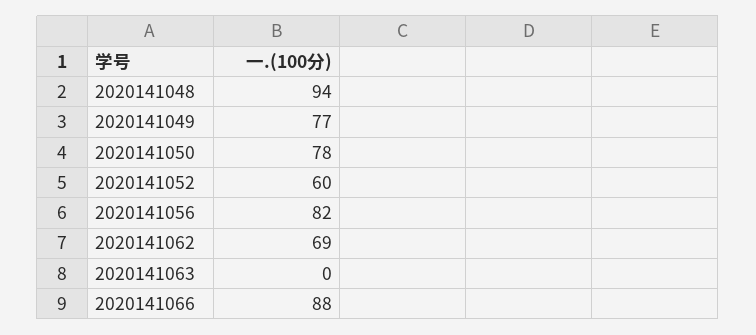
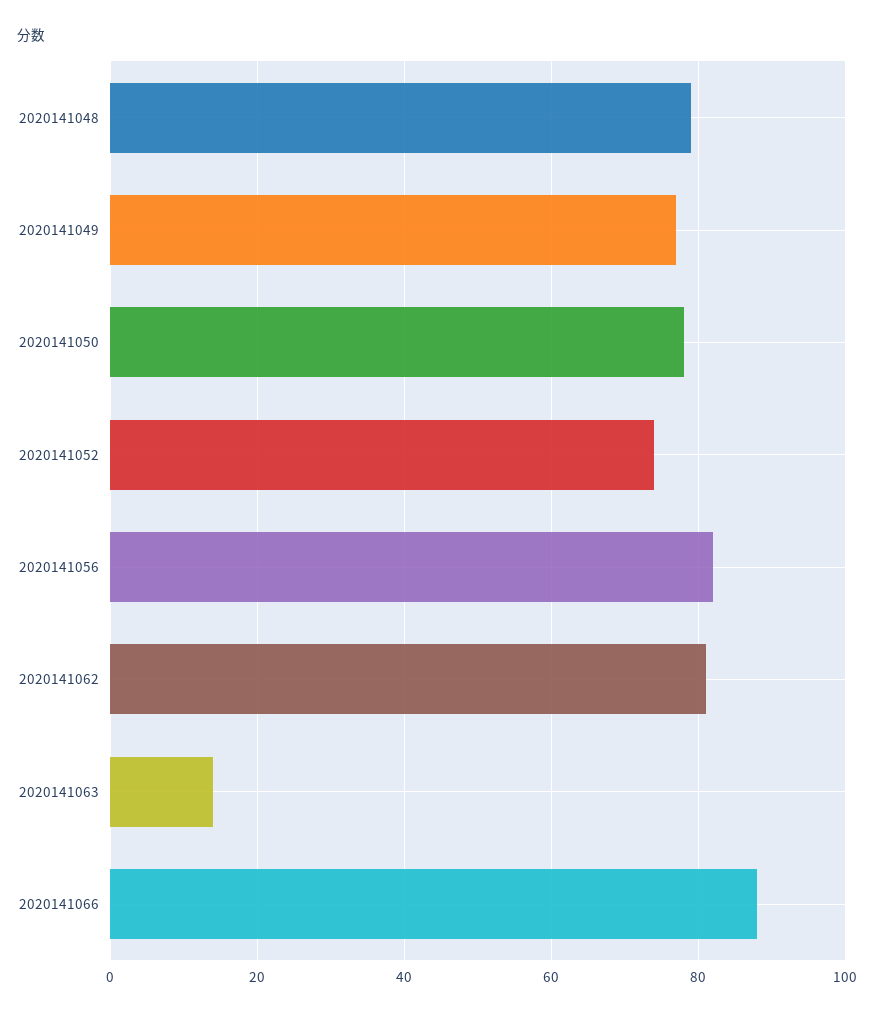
2020141048: 94 -> 80
2020141052: 60 -> 75
2020141062: 69 -> 80
2020141063: 0 -> 15

